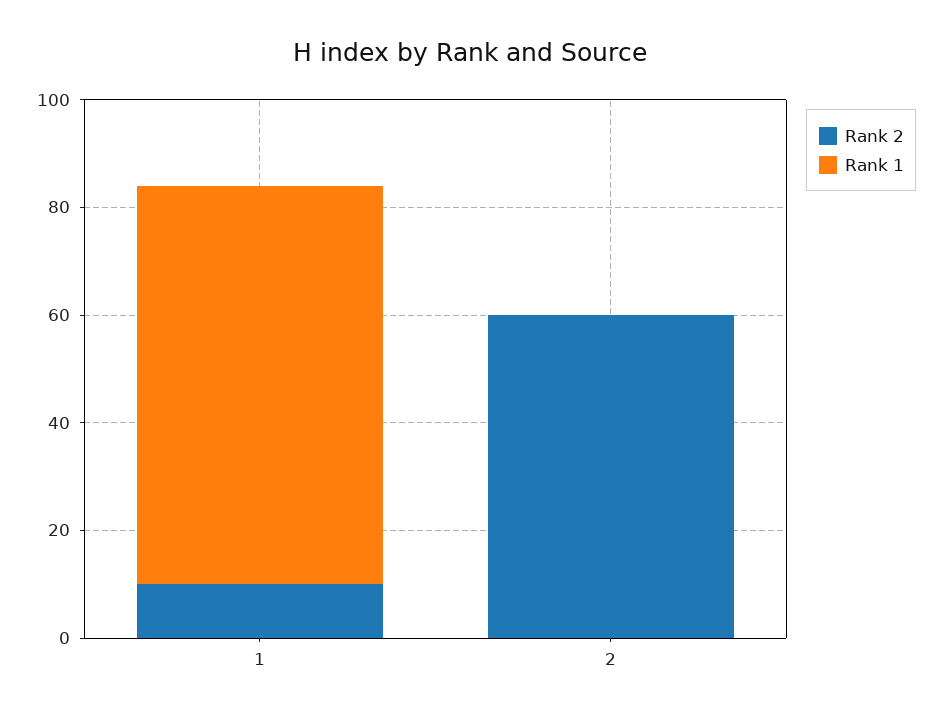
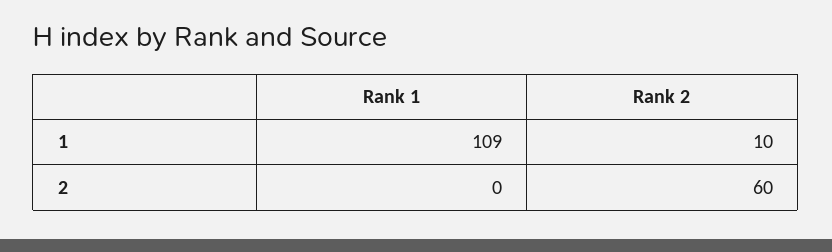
Rank 1, 1: 75 -> 109

